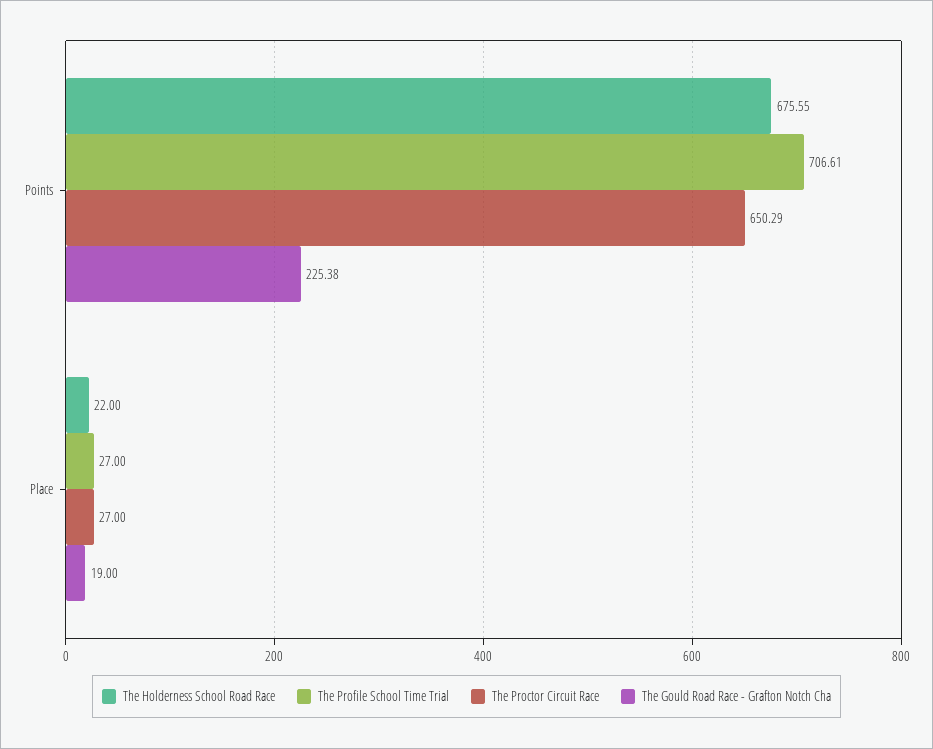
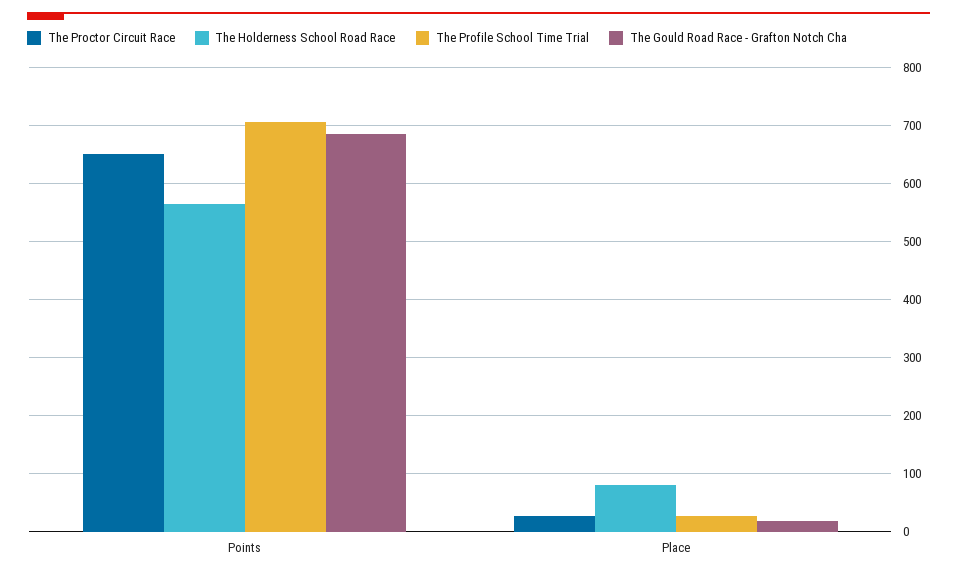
The Holderness School Road Race, Points: 675.55 -> 560
The Gould Road Race - Grafton Notch Cha, Points: 225.38 -> 680
The Holderness School Road Race, Place: 22 -> 80

